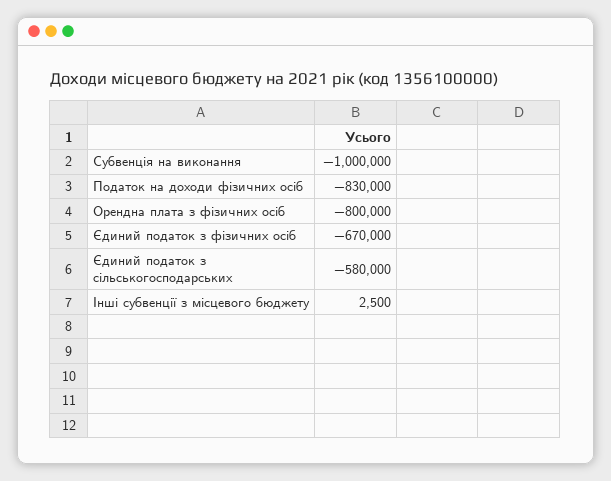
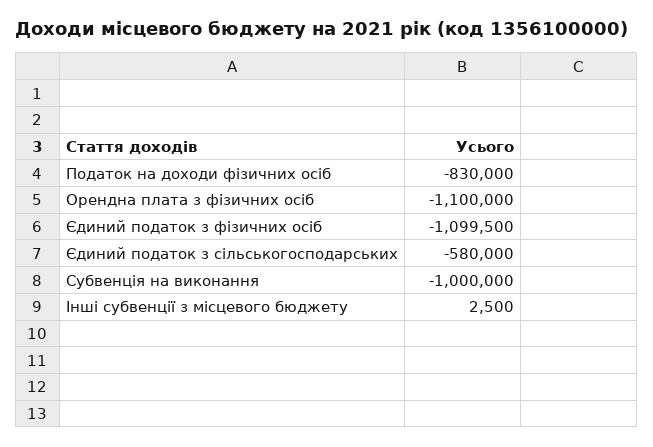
Орендна плата з фізичних осіб: -800000 -> -1100000
Єдиний податок з фізичних осіб: -670000 -> -1099500

